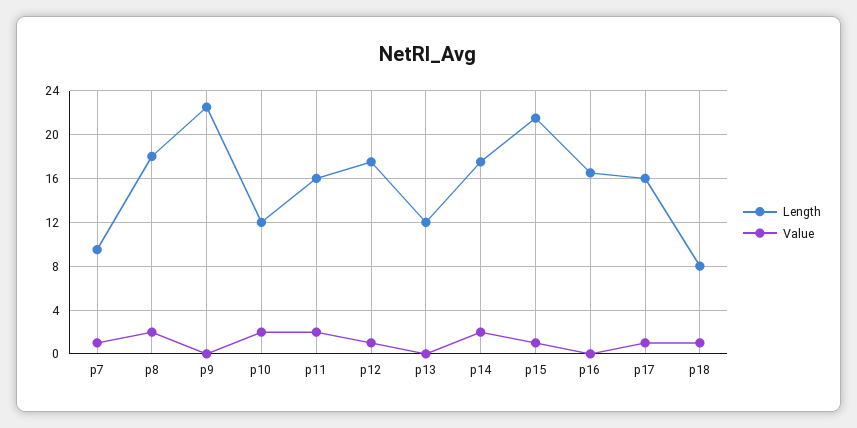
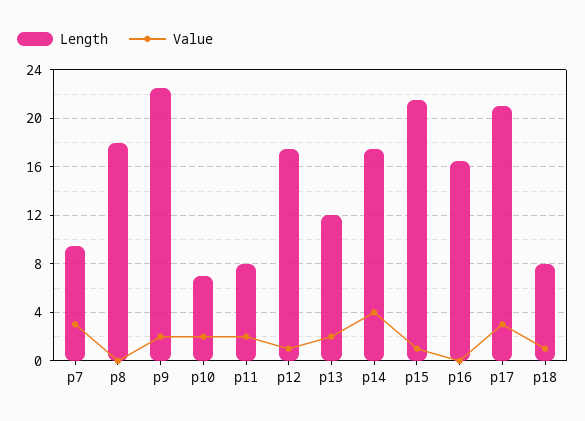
Value, p7: 1 -> 3
Value, p8: 2 -> 0
Value, p9: 0 -> 2
Length, p10: 12 -> 7
Length, p11: 16 -> 8
Value, p13: 0 -> 2
Value, p14: 2 -> 4
Length, p17: 16 -> 21
Value, p17: 1 -> 3

